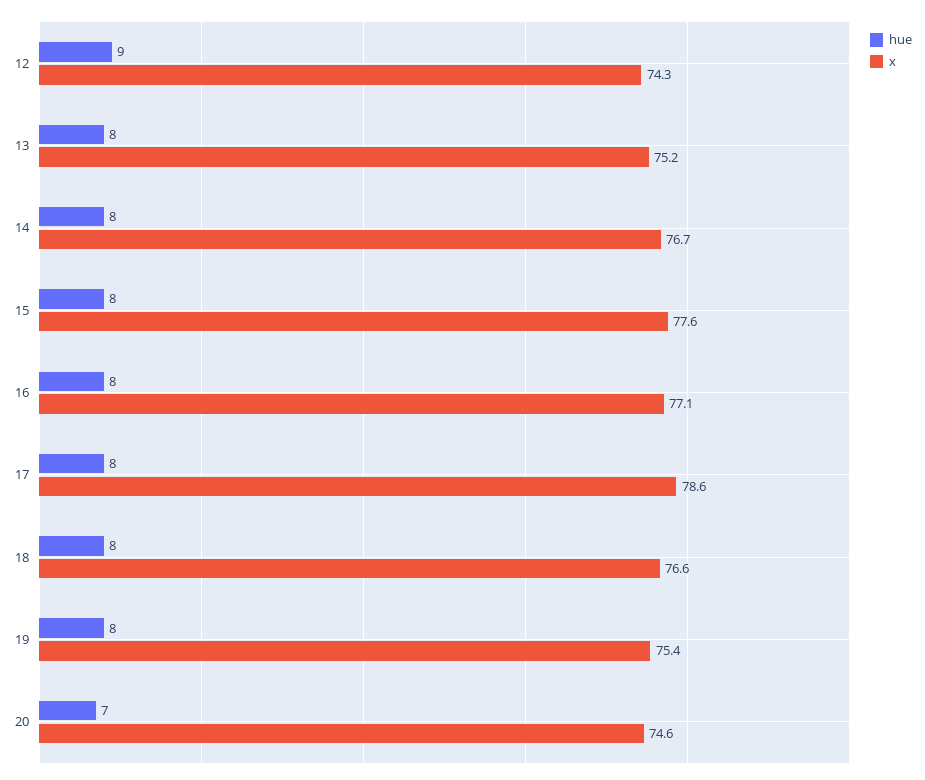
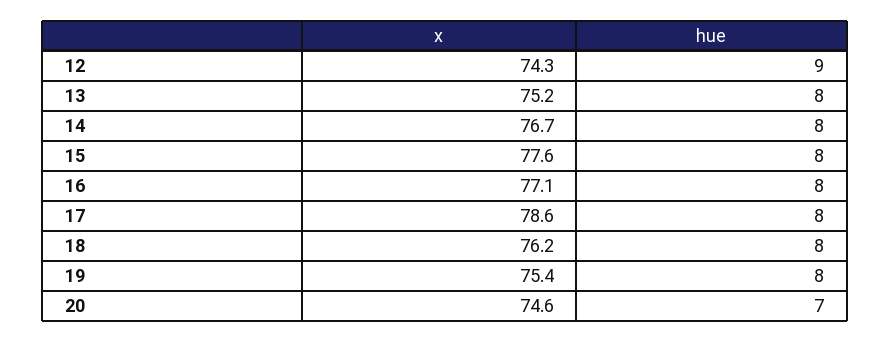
x, 18: 76.6 -> 76.2

